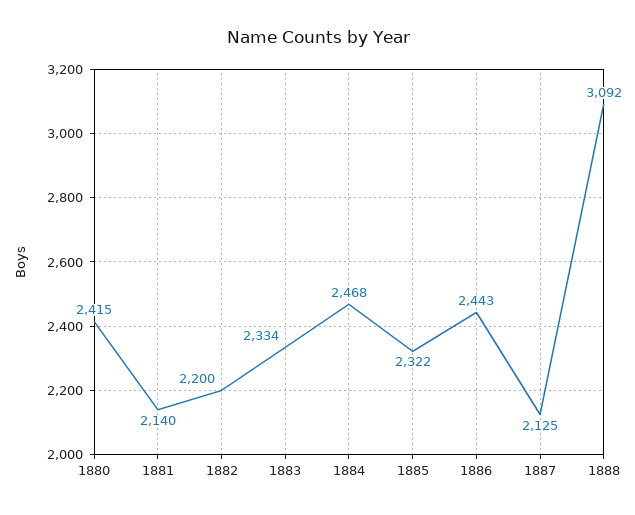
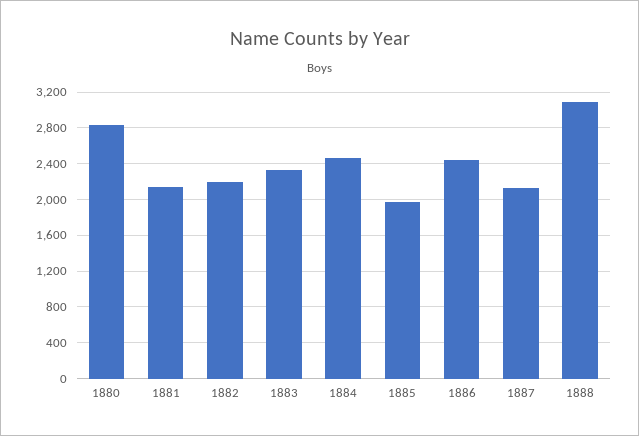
1880: 2415 -> 2800
1885: 2322 -> 2000

